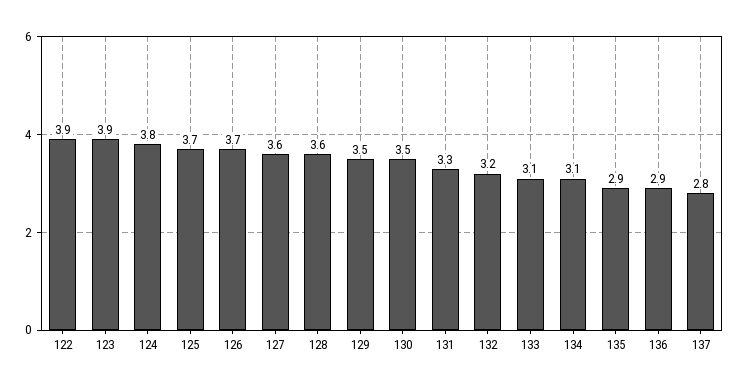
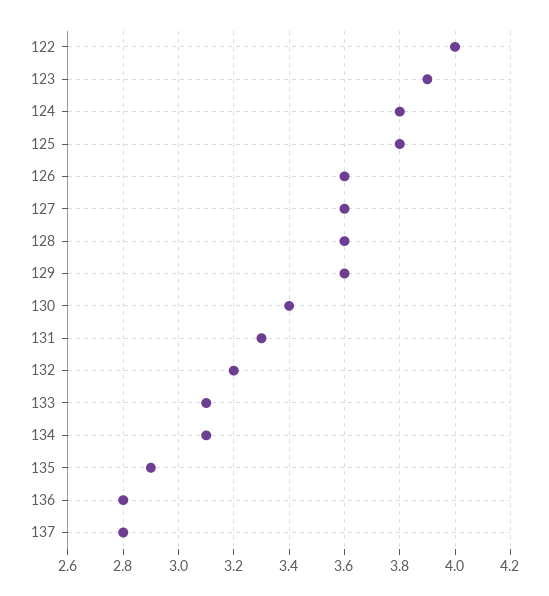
122: 3.9 -> 4
125: 3.7 -> 3.8
126: 3.7 -> 3.6
129: 3.5 -> 3.6
130: 3.5 -> 3.4
136: 2.9 -> 2.8

